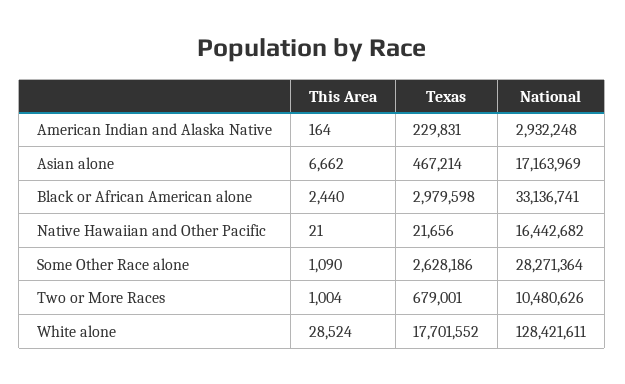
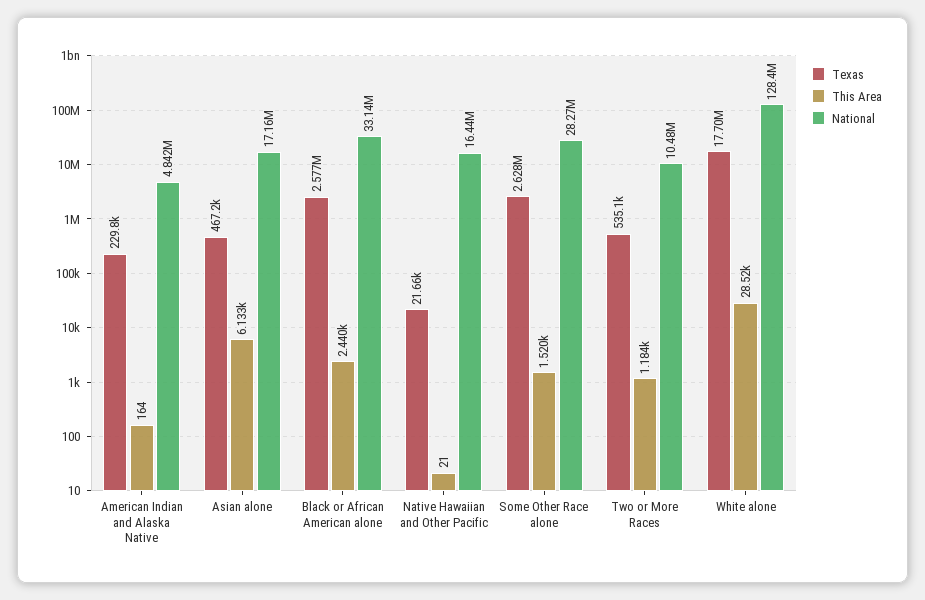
National, American Indian and Alaska Native: 2932248 -> 4842000
This Area, Asian alone: 6662 -> 6133
Texas, Black or African American alone: 2979598 -> 2577000
This Area, Some Other Race alone: 1090 -> 1520
This Area, Two or More Races: 1004 -> 1184
Texas, Two or More Races: 679001 -> 535100

